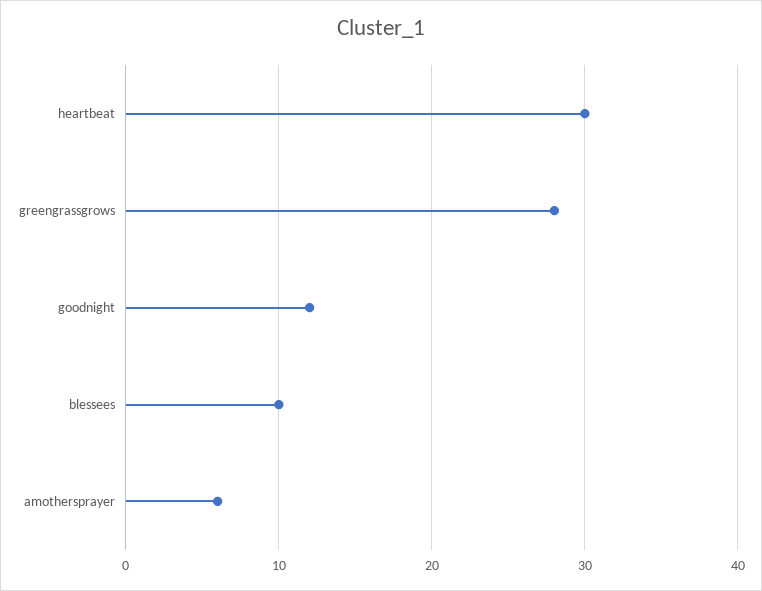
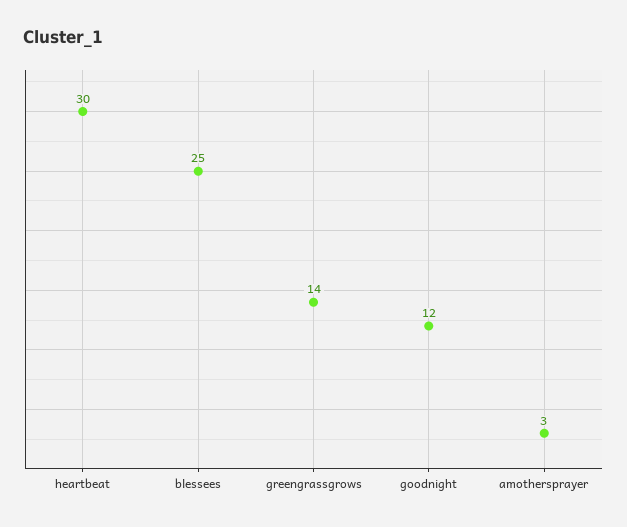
greengrassgrows: 28 -> 14
blessees: 10 -> 25
amothersprayer: 6 -> 3

